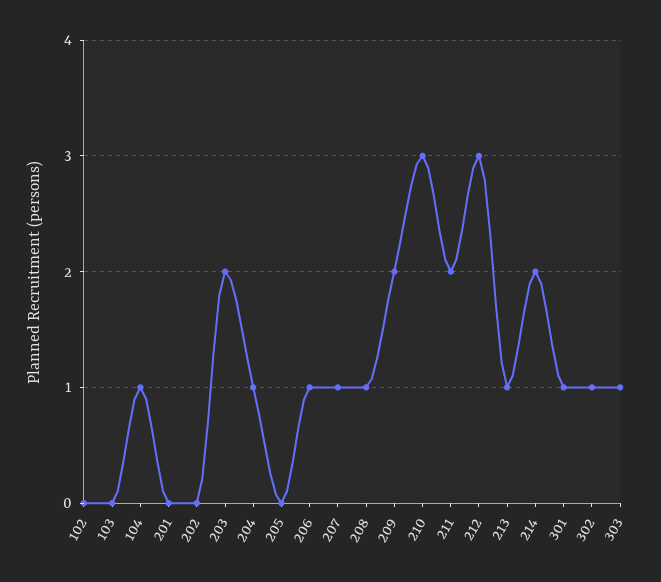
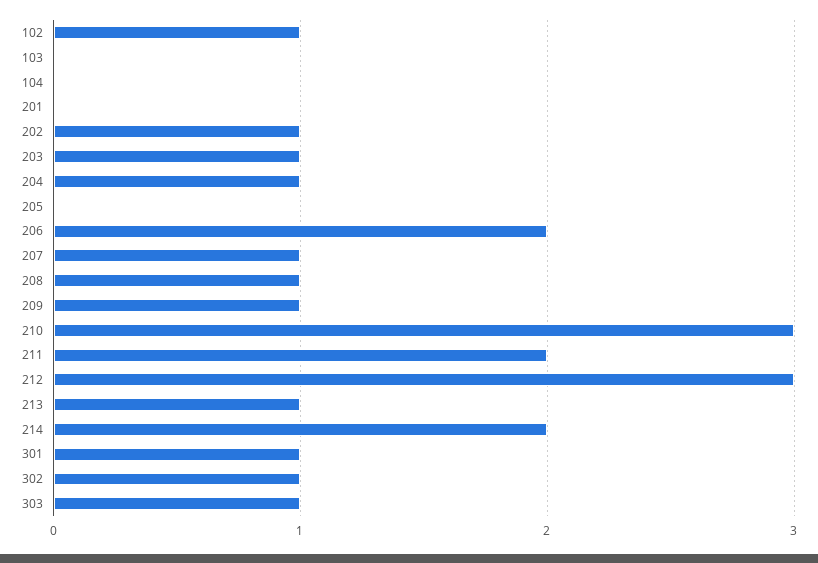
102: 0 -> 1
104: 1 -> 0
202: 0 -> 1
203: 2 -> 1
206: 1 -> 2
209: 2 -> 1

